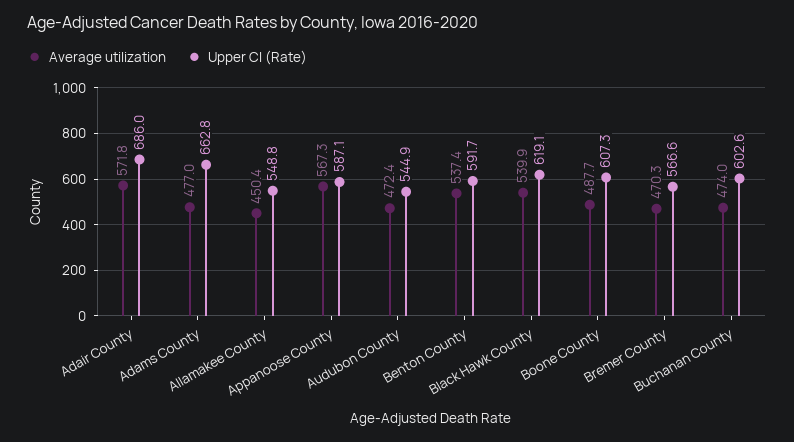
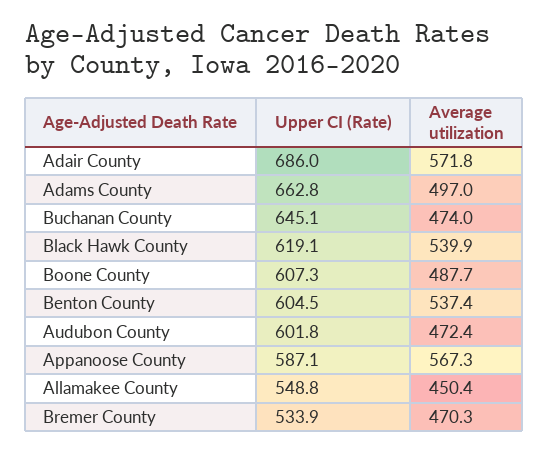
Average utilization, Adams County: 477 -> 497
Upper CI (Rate), Audubon County: 544.9 -> 601.8
Upper CI (Rate), Benton County: 591.7 -> 604.5
Upper CI (Rate), Bremer County: 566.6 -> 533.9
Upper CI (Rate), Buchanan County: 602.6 -> 645.1

